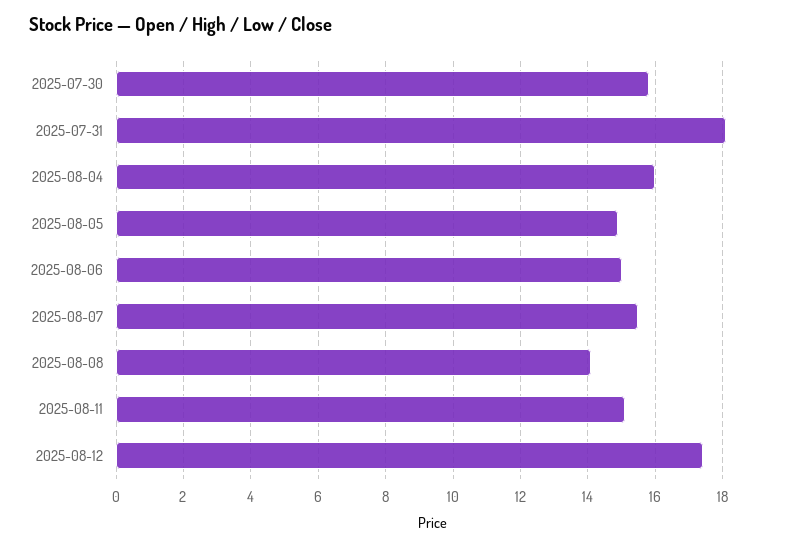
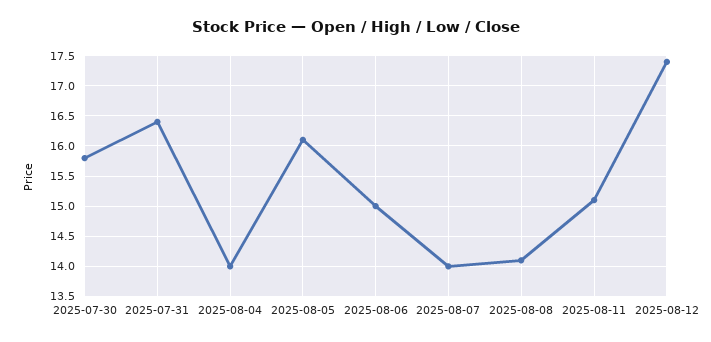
2025-07-31: 18 -> 16.4
2025-08-04: 16 -> 14
2025-08-05: 15 -> 16.1
2025-08-07: 15.5 -> 14

